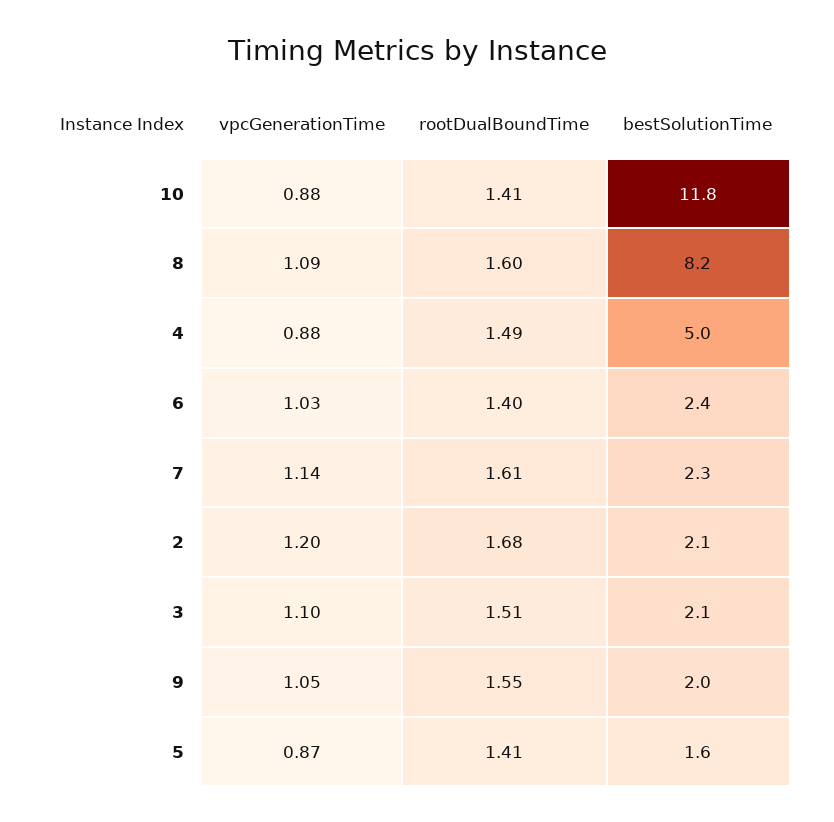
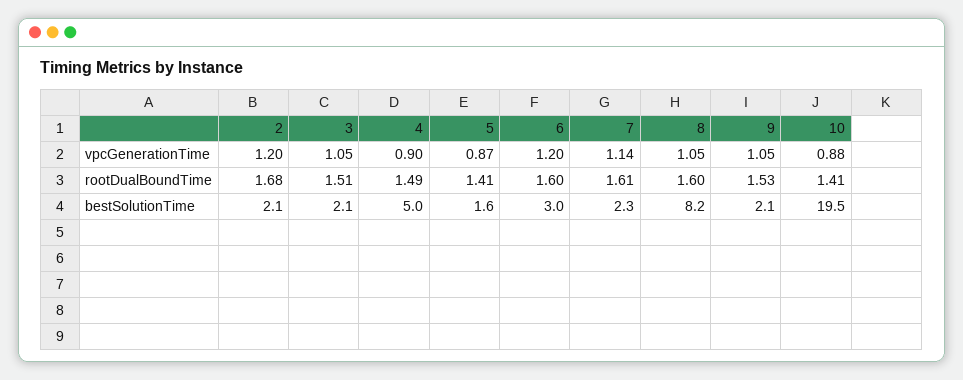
bestSolutionTime, 10: 11.8 -> 19.5
vpcGenerationTime, 8: 1.09 -> 1.05
vpcGenerationTime, 4: 0.88 -> 0.9
vpcGenerationTime, 6: 1.03 -> 1.2
rootDualBoundTime, 6: 1.4 -> 1.6
bestSolutionTime, 6: 2.4 -> 3
vpcGenerationTime, 3: 1.1 -> 1.05
rootDualBoundTime, 9: 1.55 -> 1.53
bestSolutionTime, 9: 2 -> 2.1

